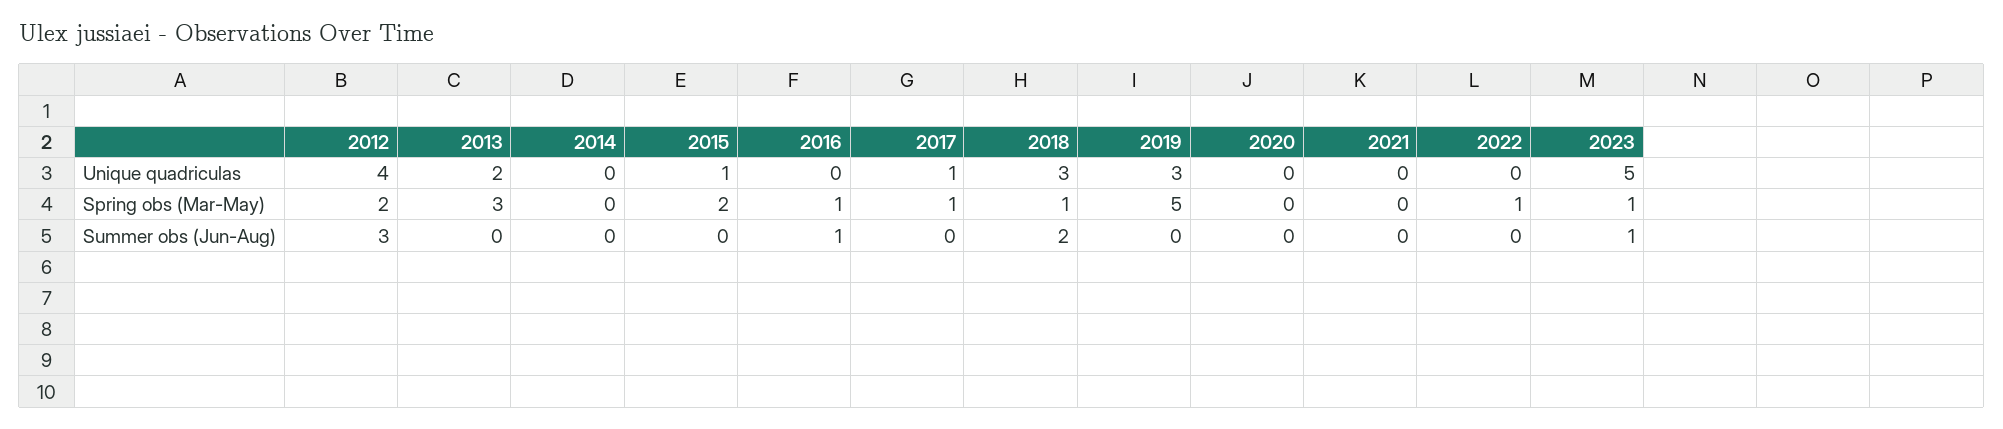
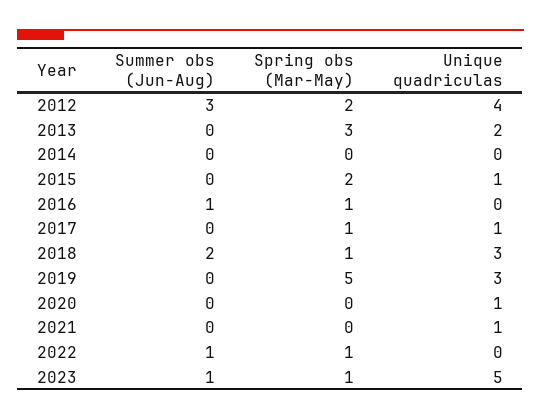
2020, Unique quadriculas: 0 -> 1
2021, Unique quadriculas: 0 -> 1
2022, Summer obs (Jun-Aug): 0 -> 1

